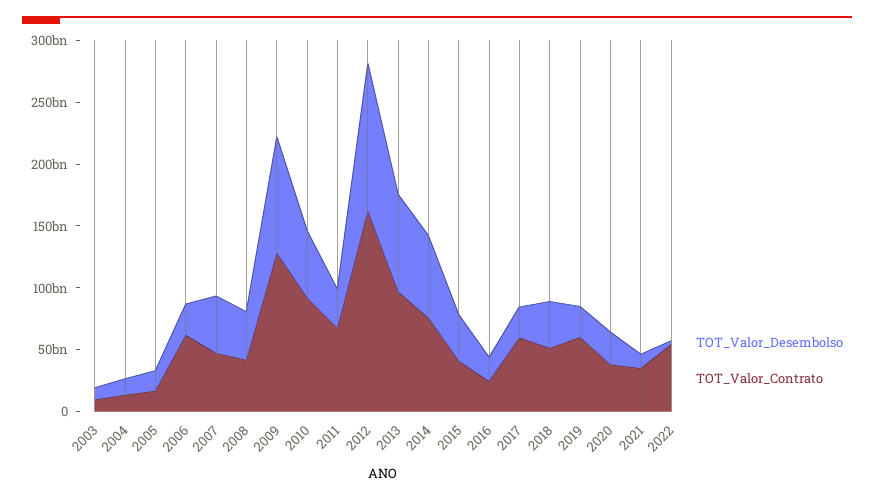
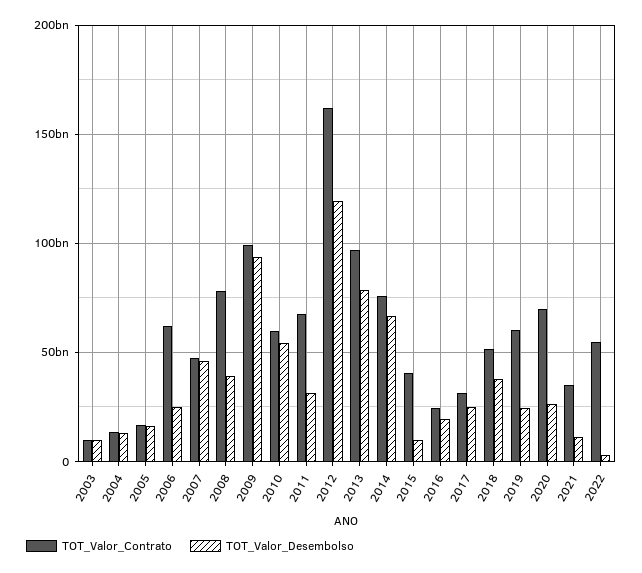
TOT_Valor_Contrato, 2008: 40000000000 -> 80000000000
TOT_Valor_Contrato, 2009: 130000000000 -> 100000000000
TOT_Valor_Contrato, 2010: 90000000000 -> 60000000000
TOT_Valor_Desembolso, 2015: 40000000000 -> 10000000000
TOT_Valor_Contrato, 2017: 60000000000 -> 30000000000
TOT_Valor_Contrato, 2020: 40000000000 -> 70000000000

